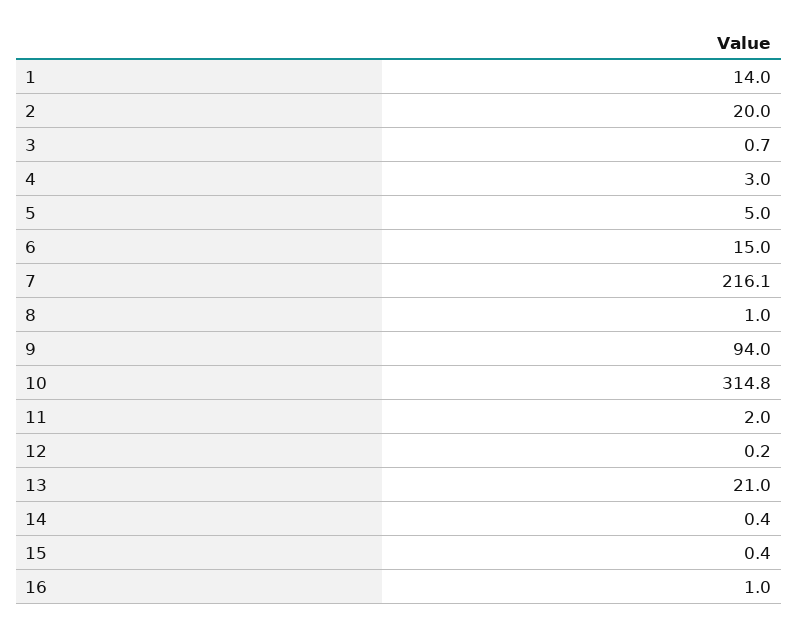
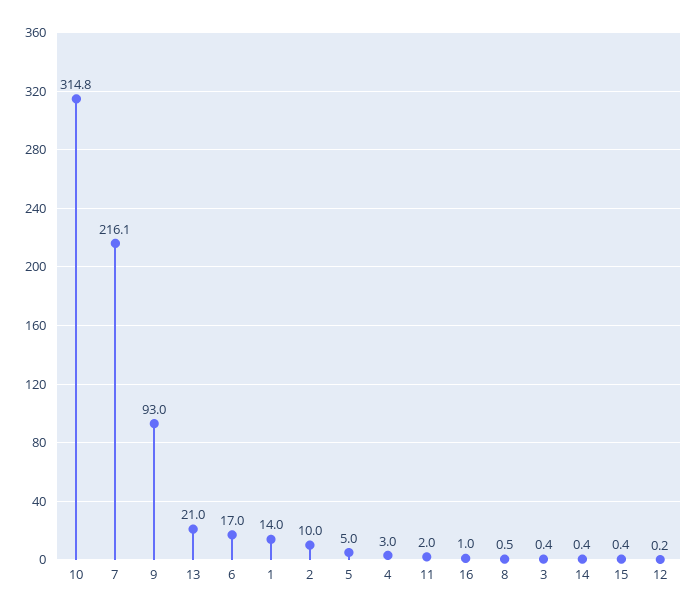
2: 20 -> 10
3: 0.7 -> 0.4
6: 15 -> 17
8: 1 -> 0.5
9: 94 -> 93

